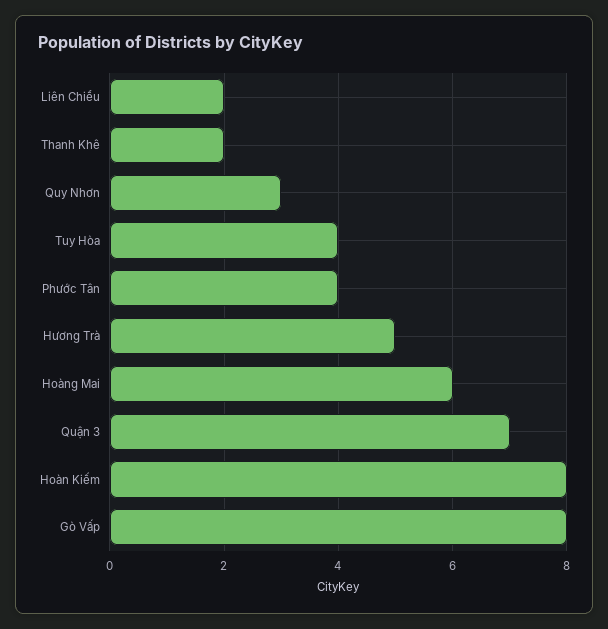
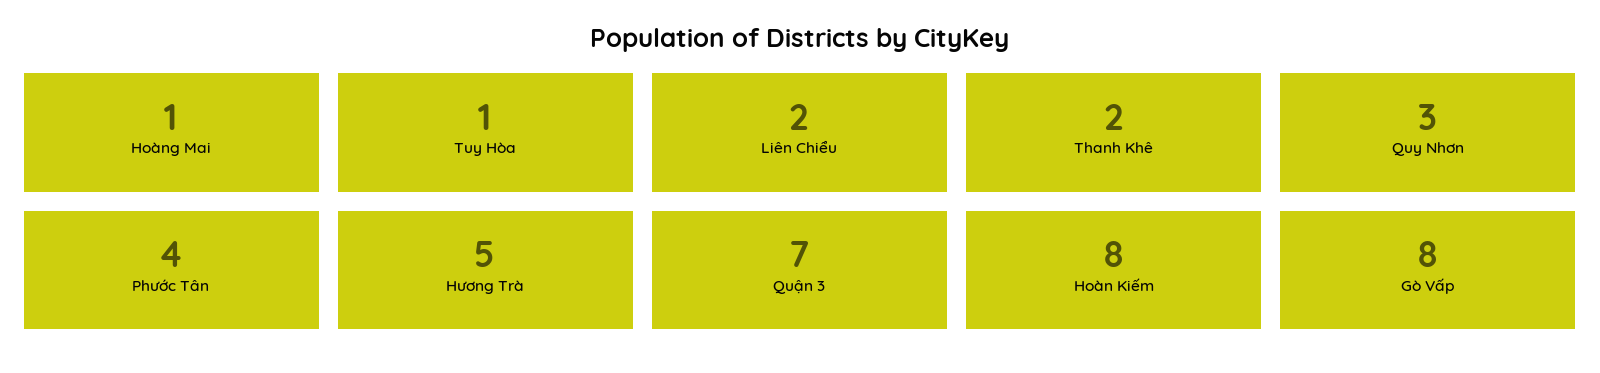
Tuy Hòa: 4 -> 1
Hoàng Mai: 6 -> 1

